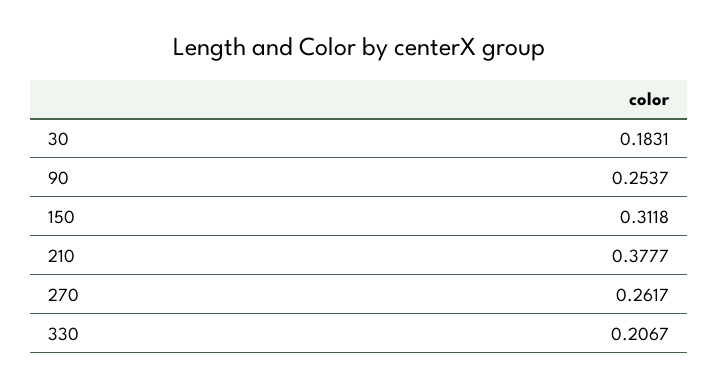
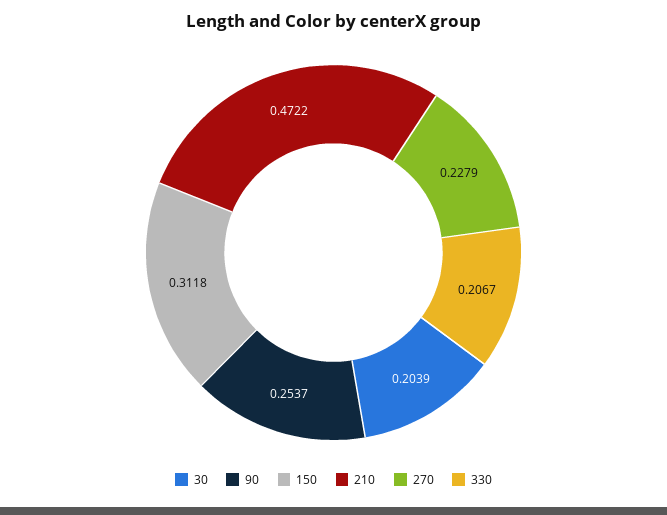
30: 0.1831 -> 0.2039
210: 0.3777 -> 0.4722
270: 0.2617 -> 0.2279

